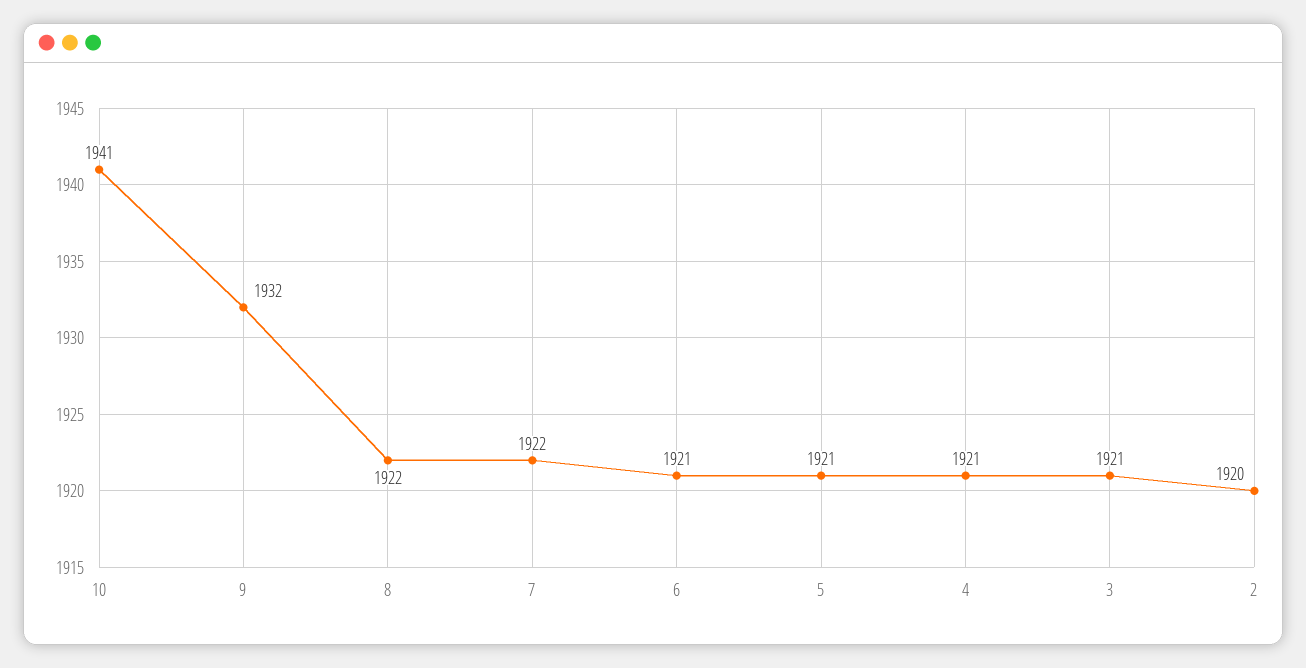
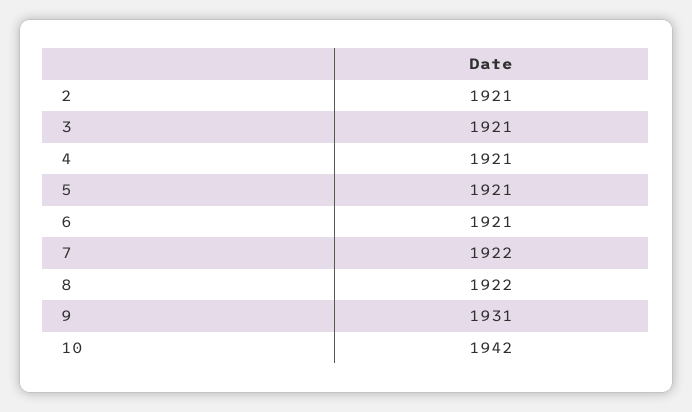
10: 1941 -> 1942
9: 1932 -> 1931
2: 1920 -> 1921

